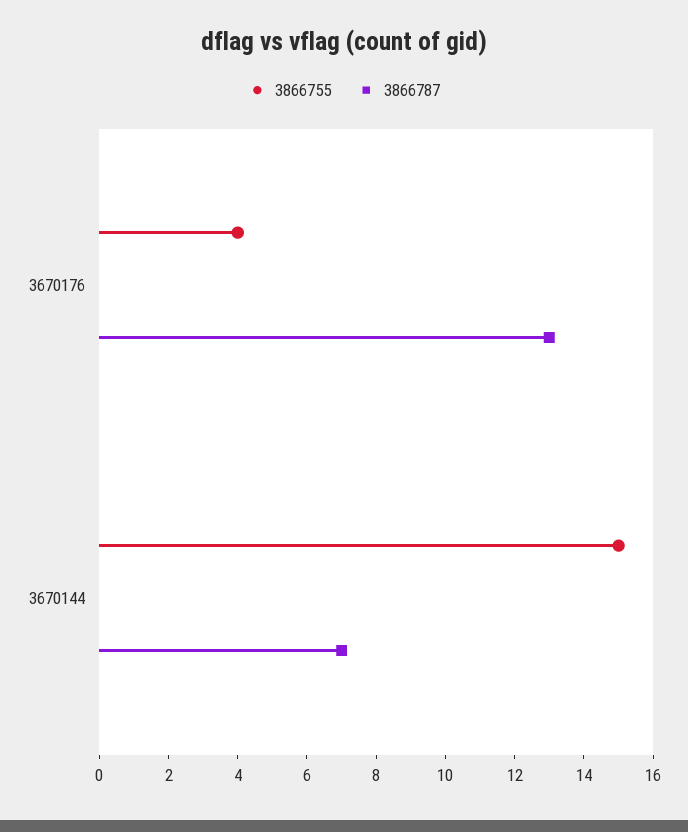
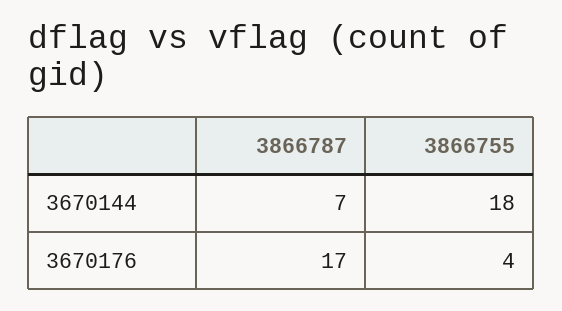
3866787, 3670176: 13 -> 17
3866755, 3670144: 15 -> 18

